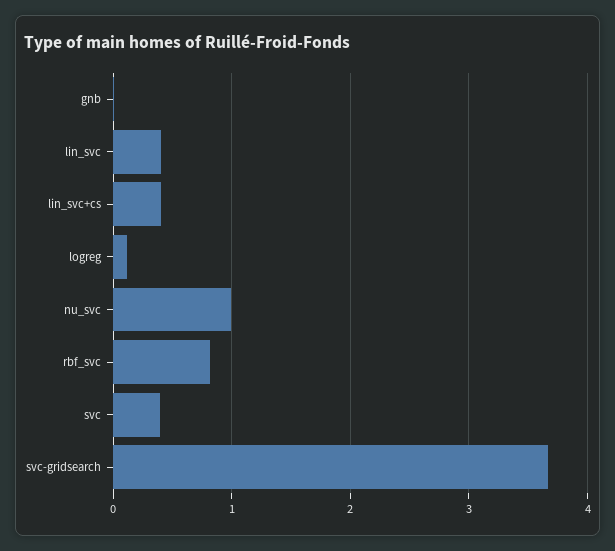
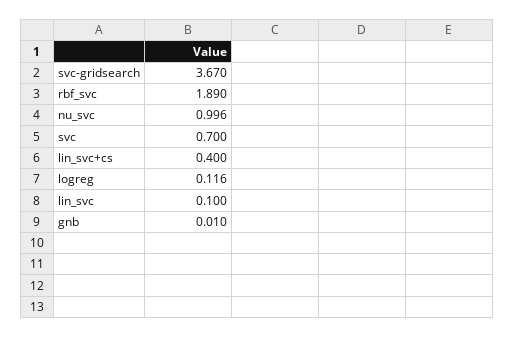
lin_svc: 0.4 -> 0.1
rbf_svc: 0.8 -> 1.89
svc: 0.4 -> 0.7

